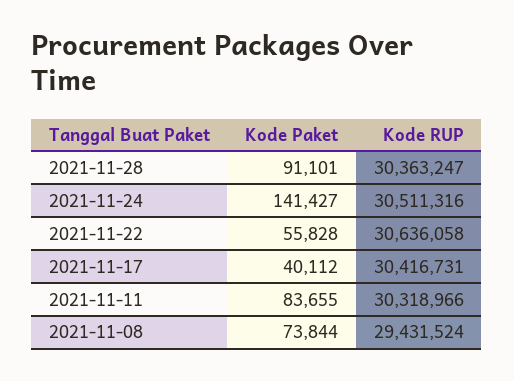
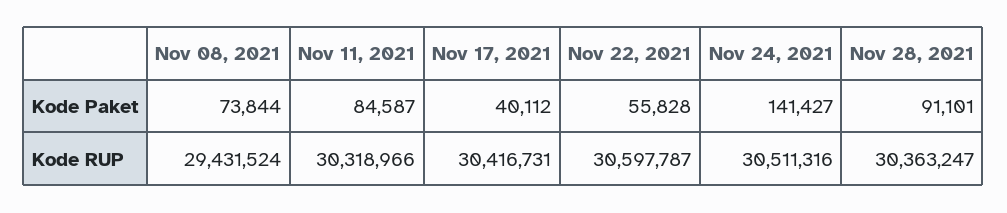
Kode RUP, 2021-11-22: 30636058 -> 30597787
Kode Paket, 2021-11-11: 83655 -> 84587

